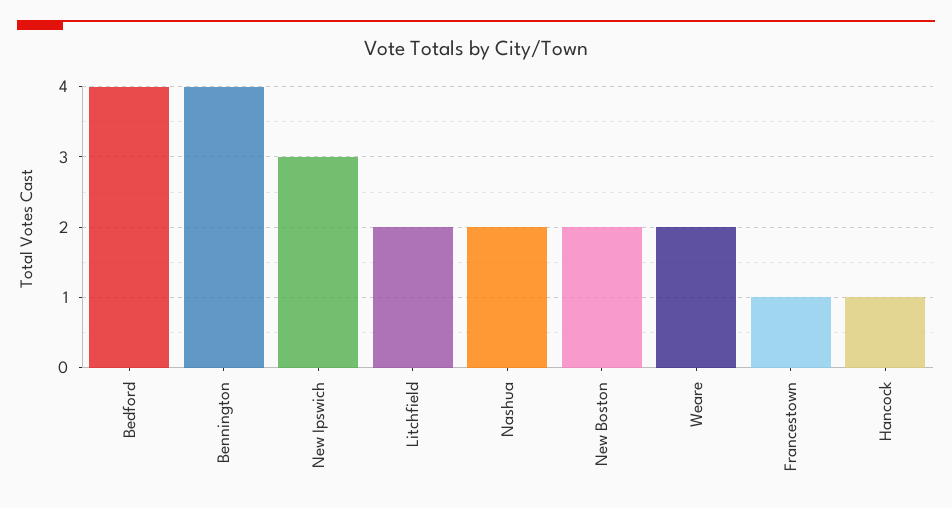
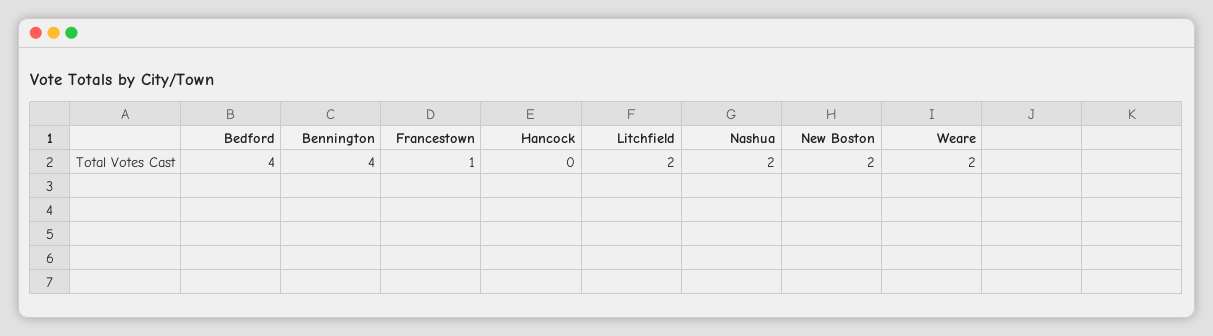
New Ipswich: 3 -> none
Hancock: 1 -> 0

